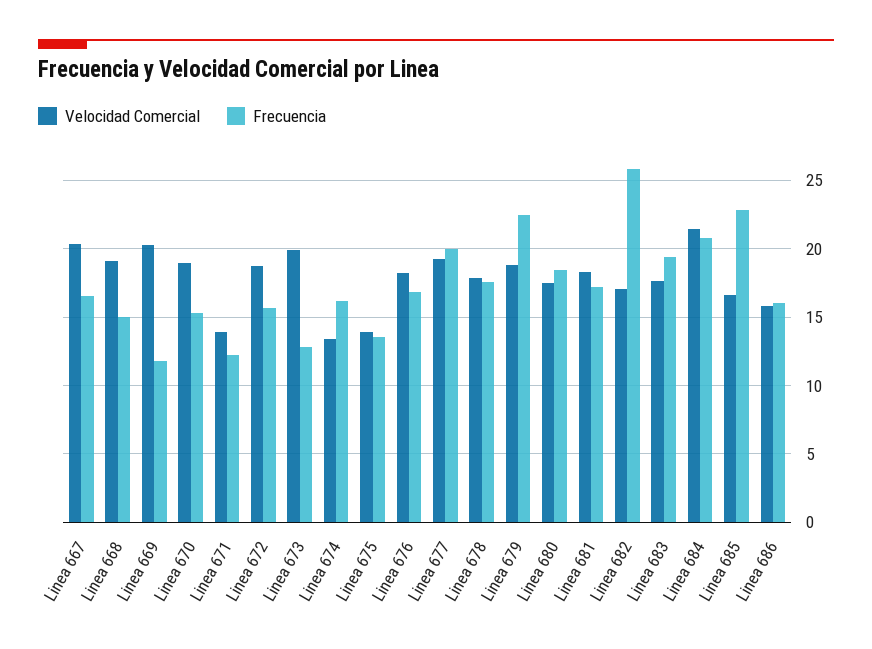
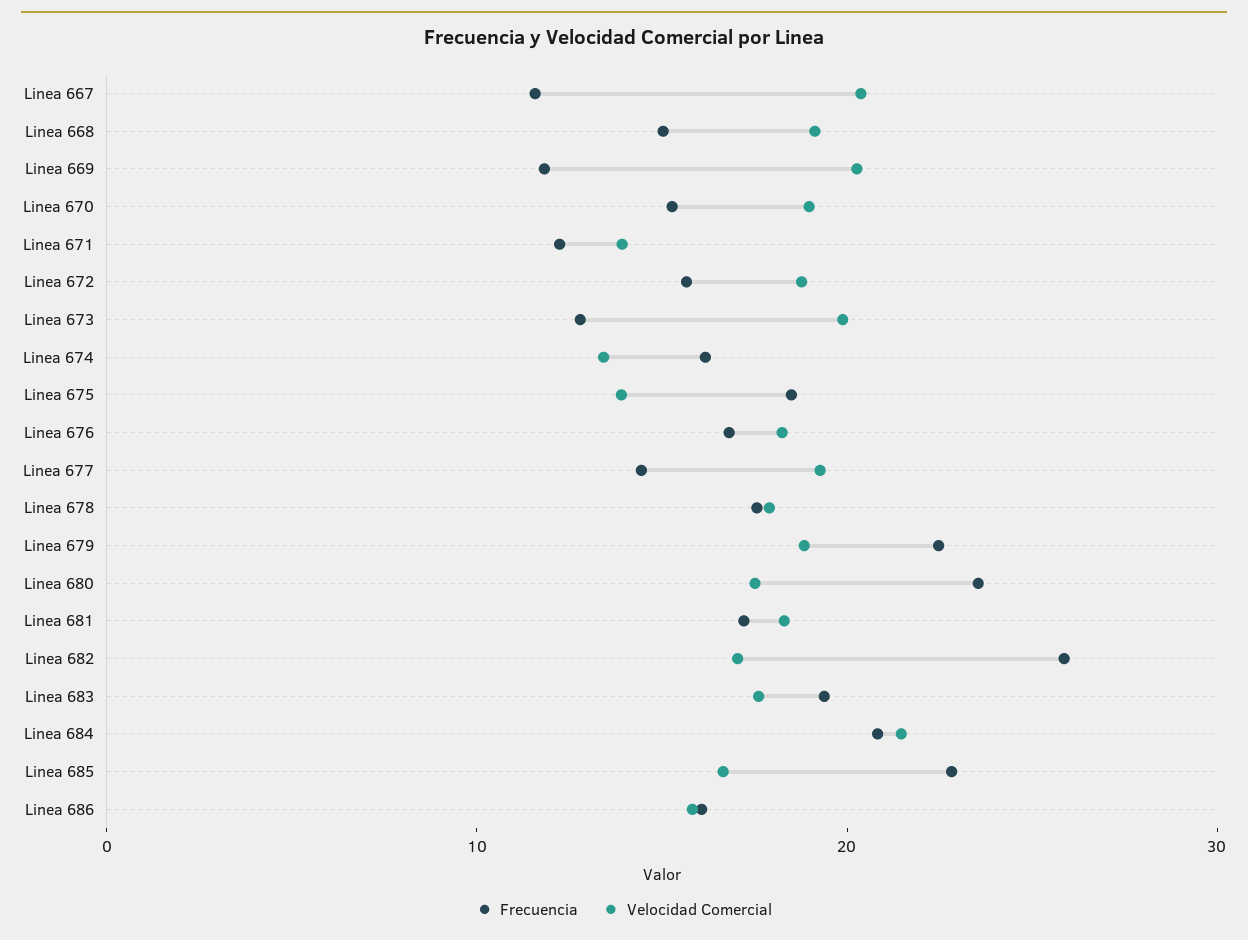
Frecuencia, Linea 667: 16.5 -> 12
Frecuencia, Linea 675: 13.5 -> 18
Frecuencia, Linea 677: 20 -> 14
Frecuencia, Linea 680: 18.5 -> 24

